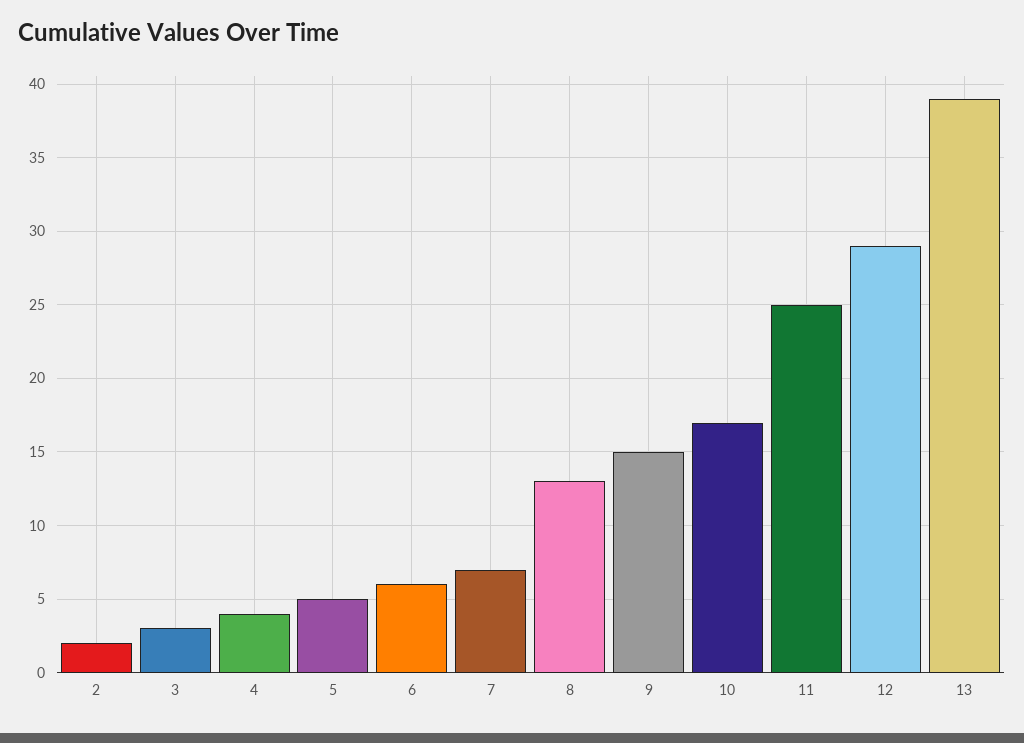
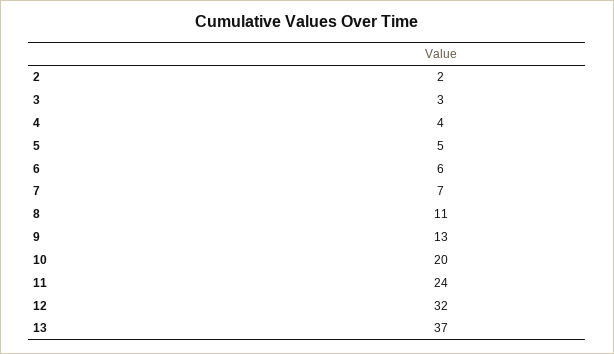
8: 13 -> 11
9: 15 -> 13
10: 17 -> 20
11: 25 -> 24
12: 29 -> 32
13: 39 -> 37

